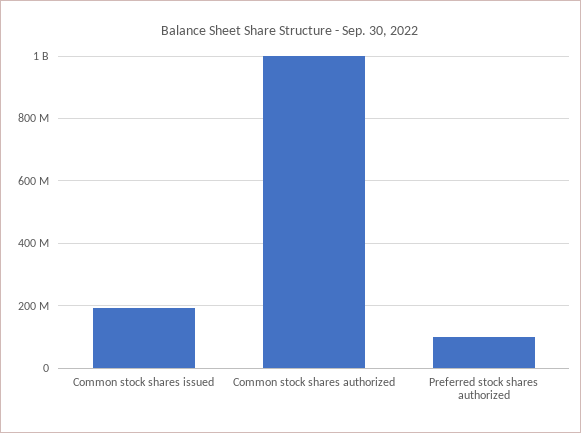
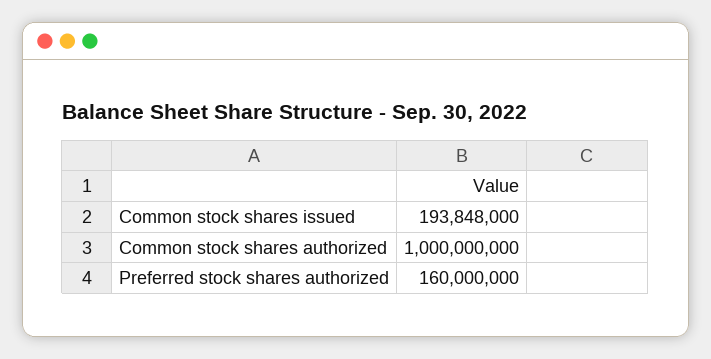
Preferred stock shares authorized: 100000000 -> 160000000

